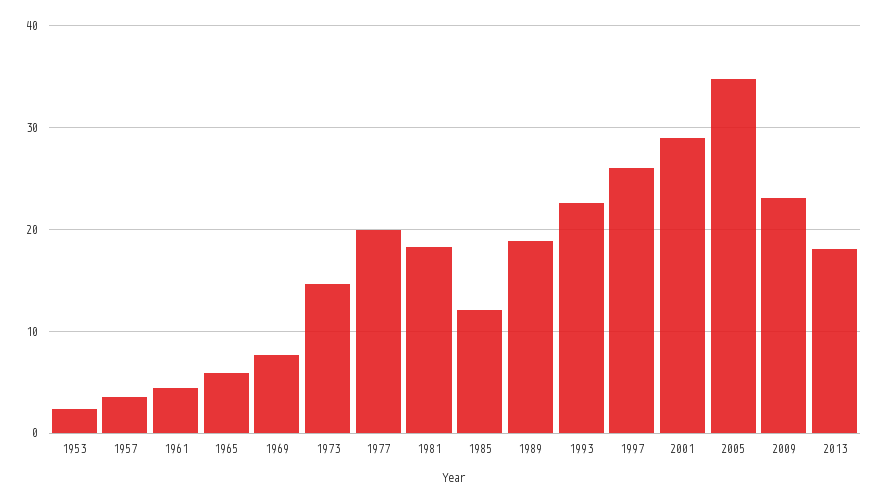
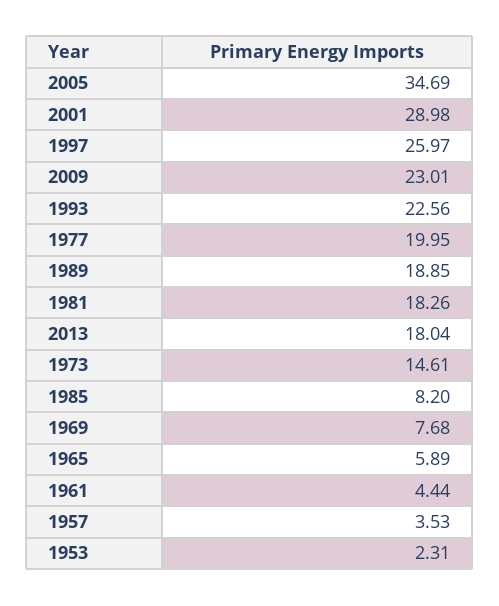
1985: 12 -> 8.2

